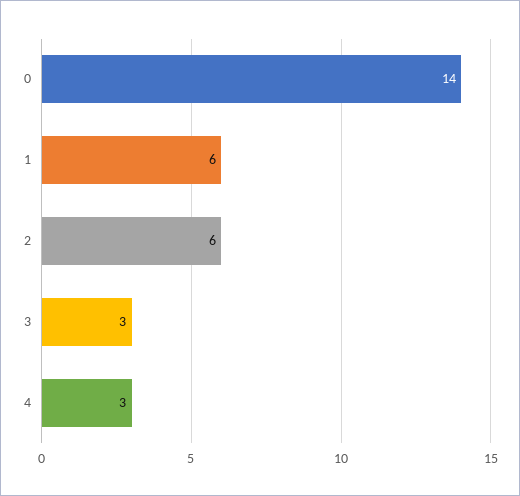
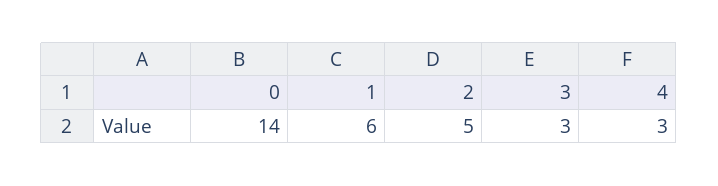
2: 6 -> 5

